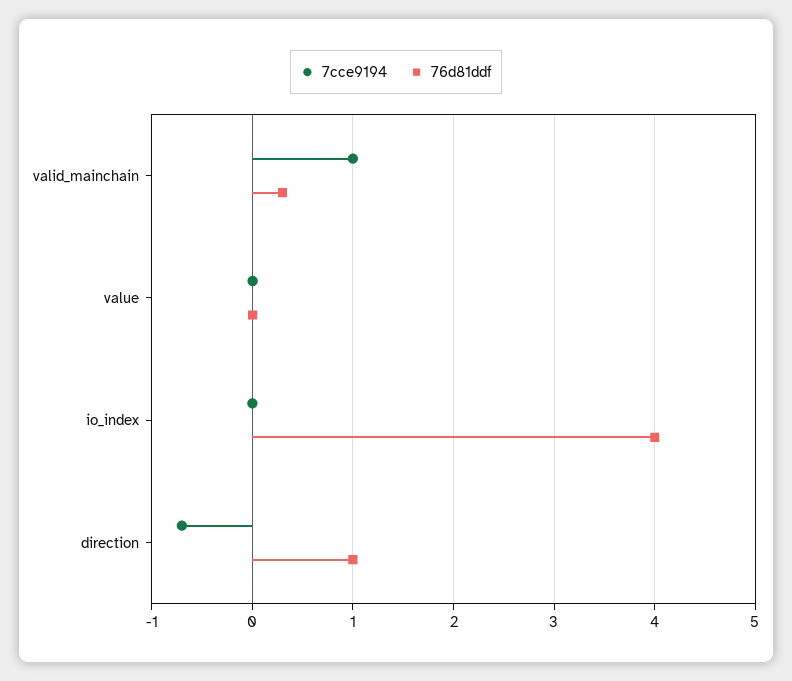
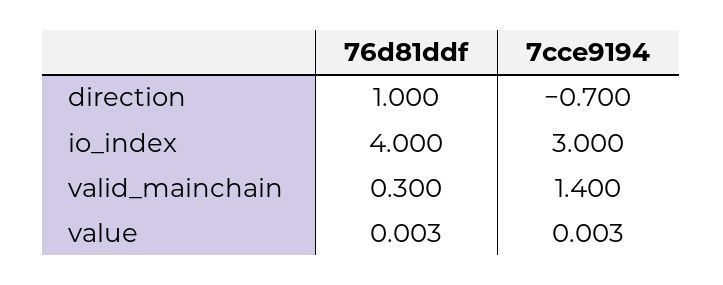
7cce9194, valid_mainchain: 1 -> 1.4
7cce9194, io_index: 0 -> 3

